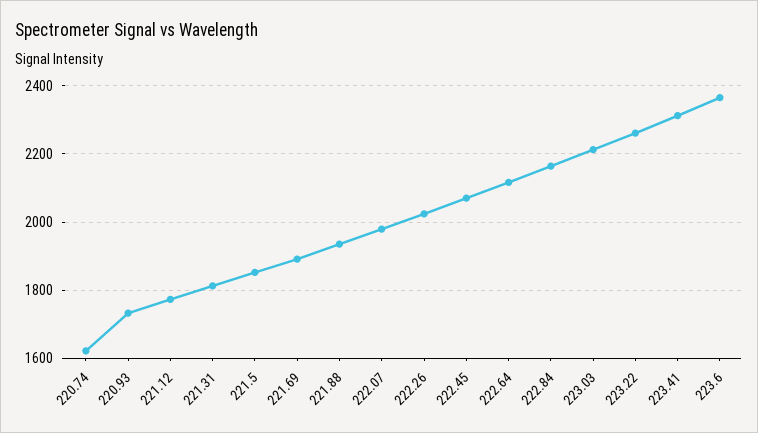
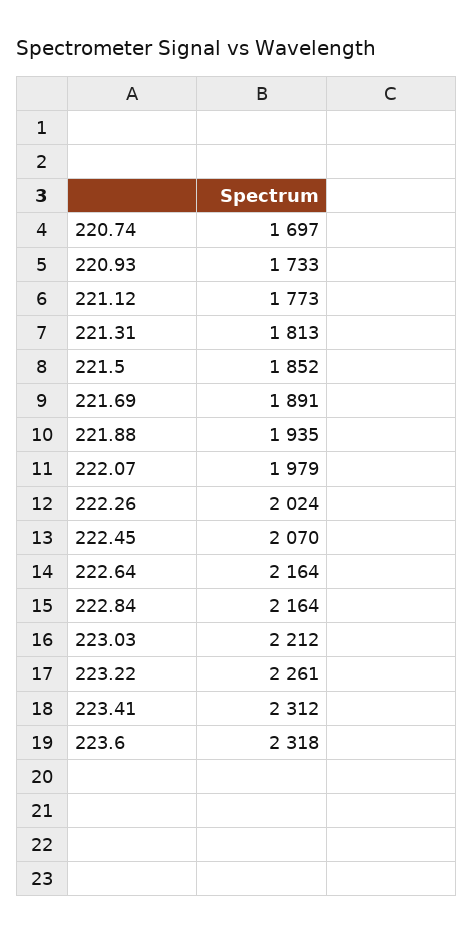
220.74: 1620 -> 1697
222.64: 2120 -> 2164
223.6: 2360 -> 2318

